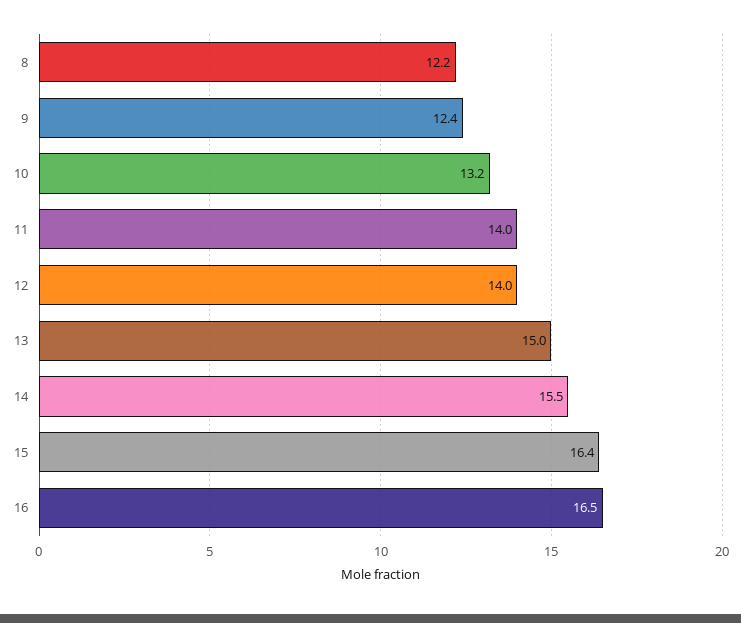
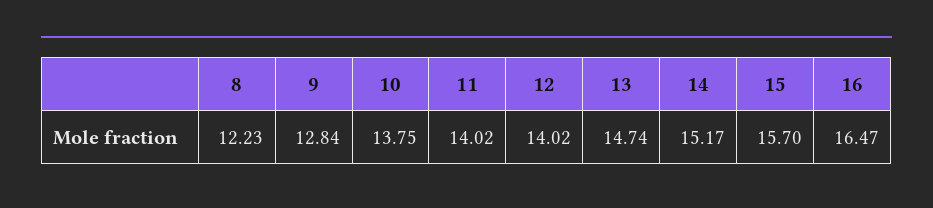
9: 12.4 -> 12.84
10: 13.2 -> 13.75
13: 15 -> 14.74
14: 15.5 -> 15.17
15: 16.4 -> 15.7

